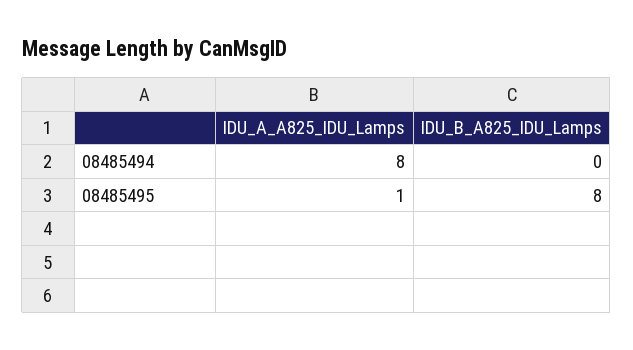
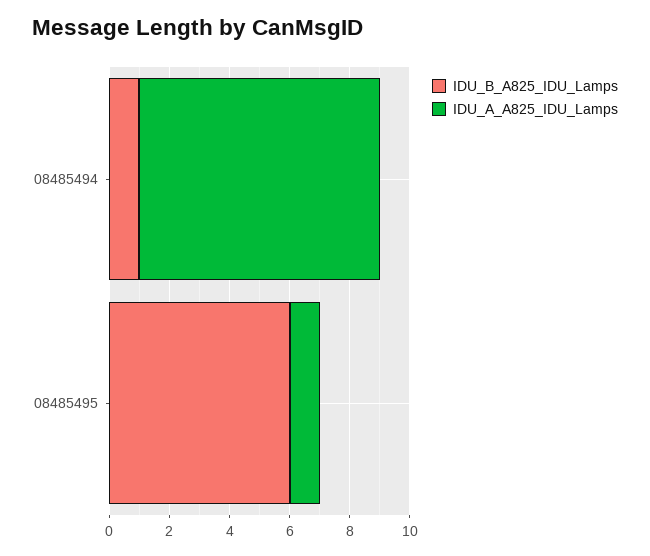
IDU_B_A825_IDU_Lamps, 08485494: 0 -> 1
IDU_B_A825_IDU_Lamps, 08485495: 8 -> 6

